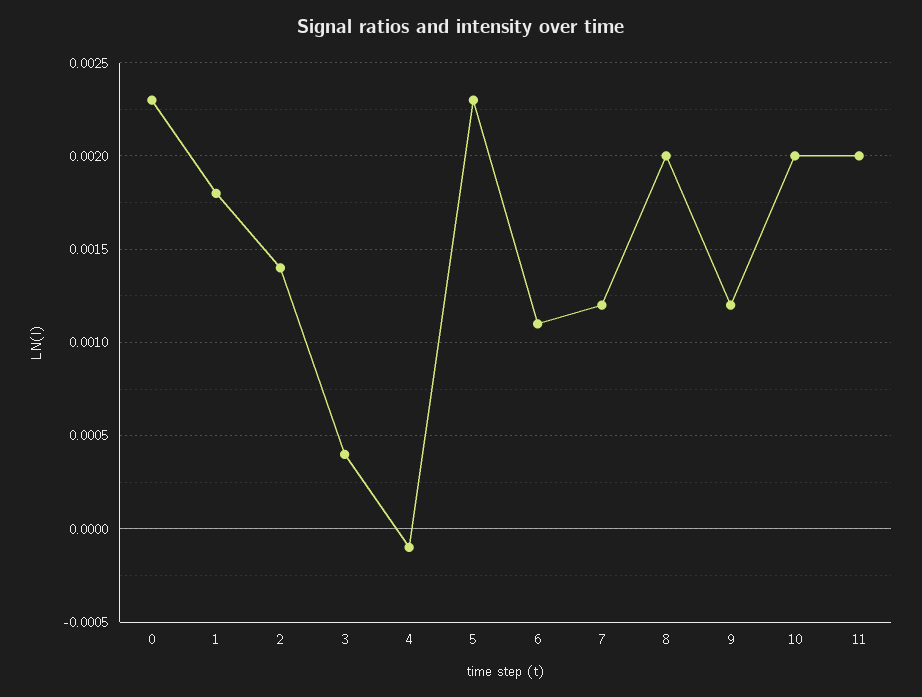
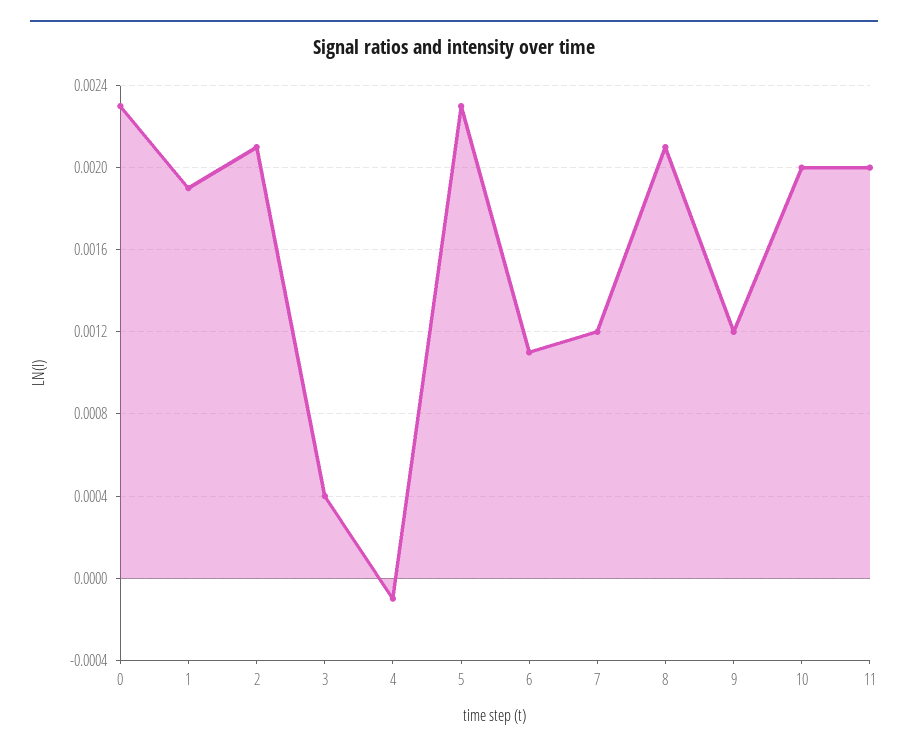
1: 0.0018 -> 0.0019
2: 0.0014 -> 0.0021
8: 0.002 -> 0.0021

